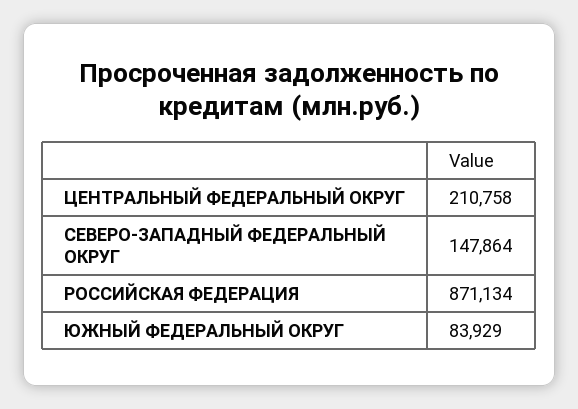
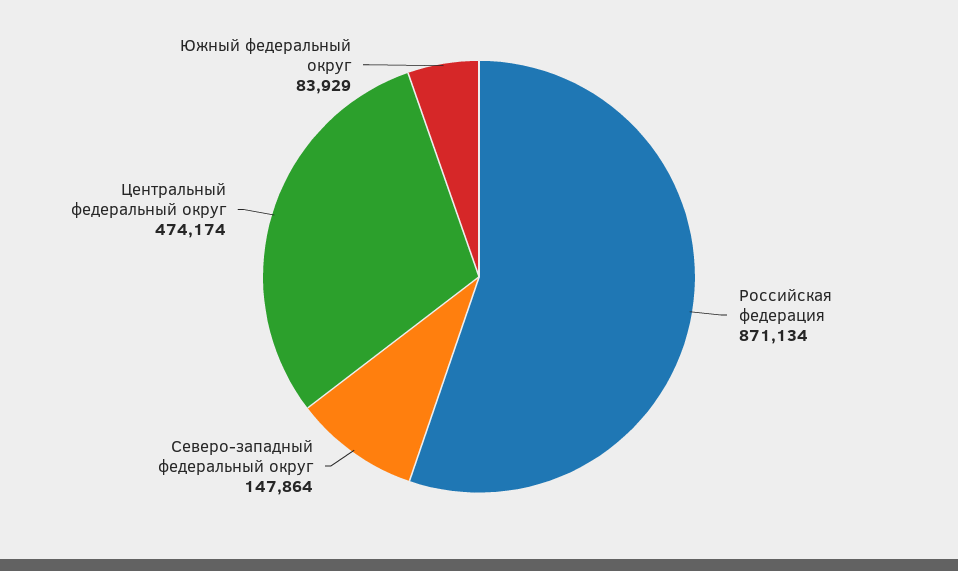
ЦЕНТРАЛЬНЫЙ ФЕДЕРАЛЬНЫЙ ОКРУГ: 210758 -> 474174

